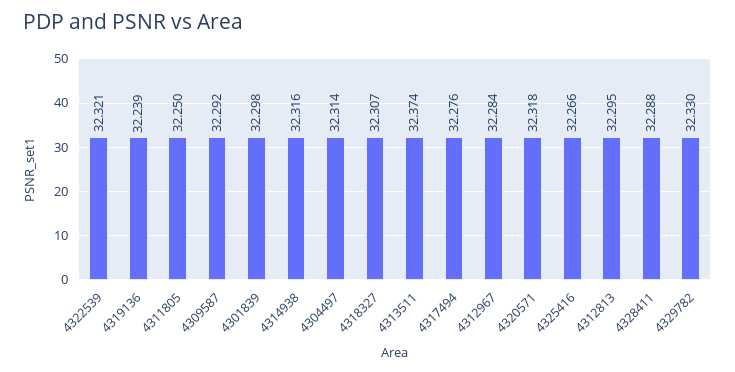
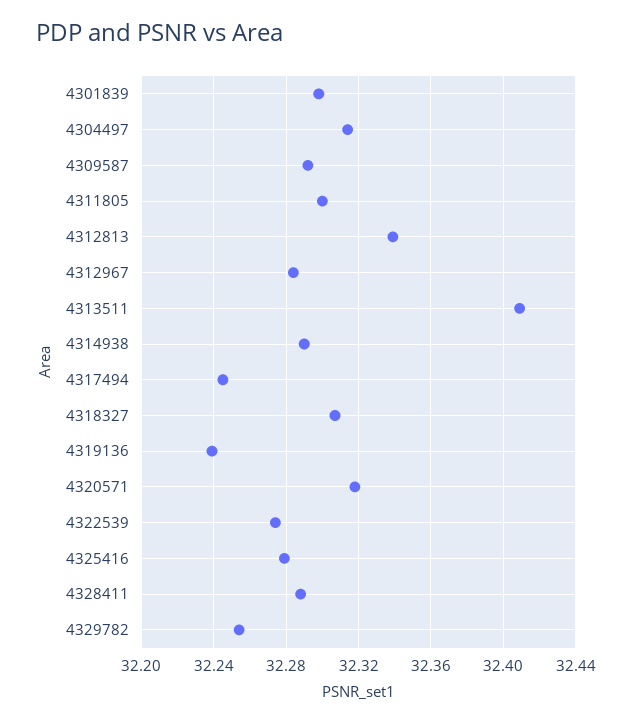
4322539: 32.321 -> 32.275
4311805: 32.25 -> 32.3
4314938: 32.316 -> 32.29
4313511: 32.374 -> 32.41
4317494: 32.276 -> 32.245
4325416: 32.266 -> 32.28
4312813: 32.295 -> 32.34
4329782: 32.33 -> 32.255

